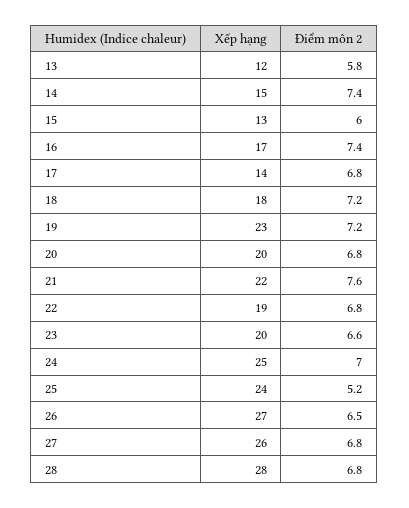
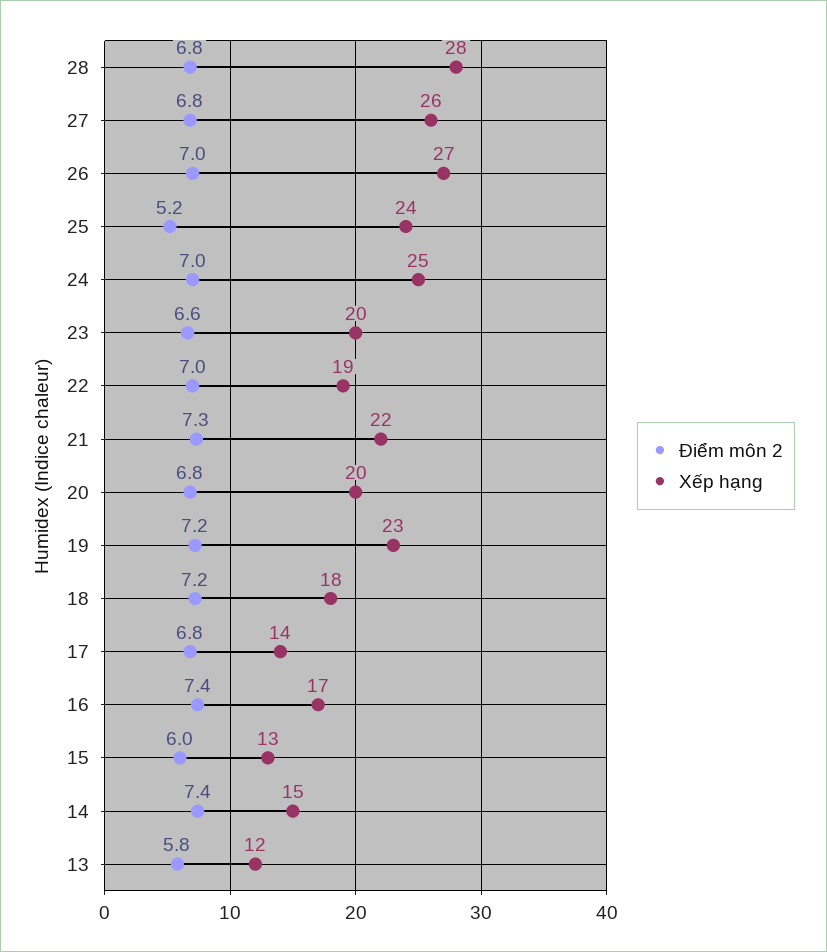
Điểm môn 2, 21: 7.6 -> 7.3
Điểm môn 2, 22: 6.8 -> 7
Điểm môn 2, 26: 6.5 -> 7

